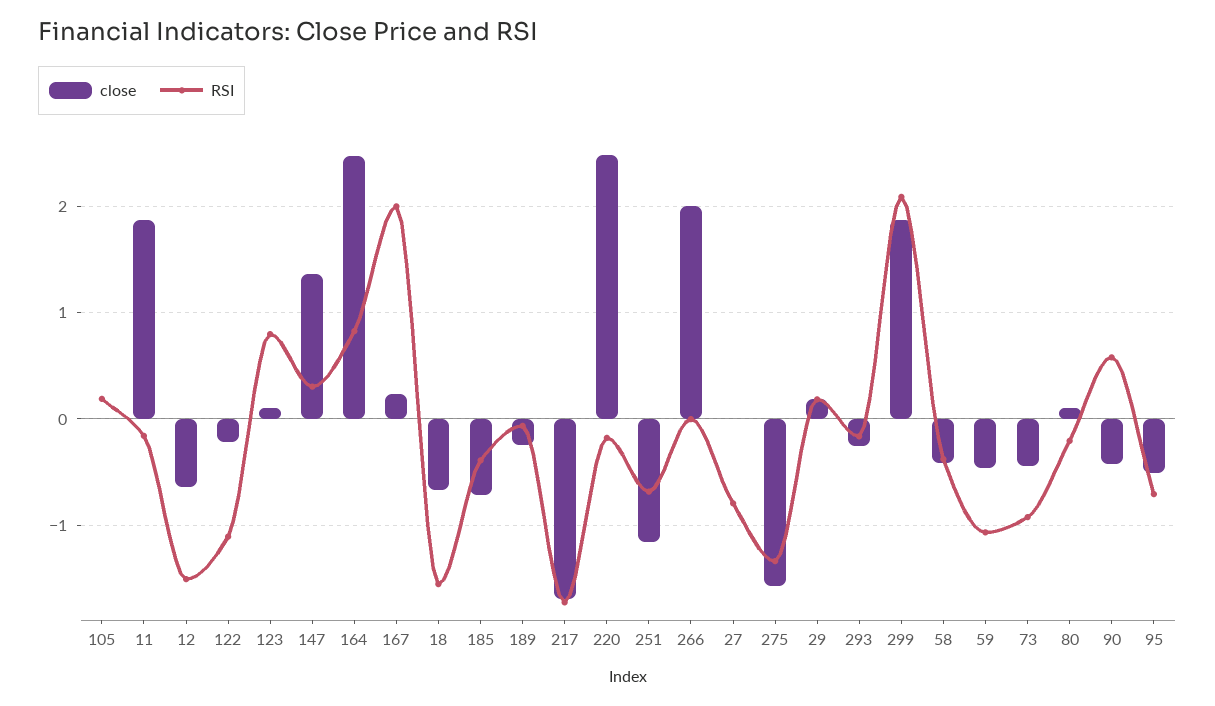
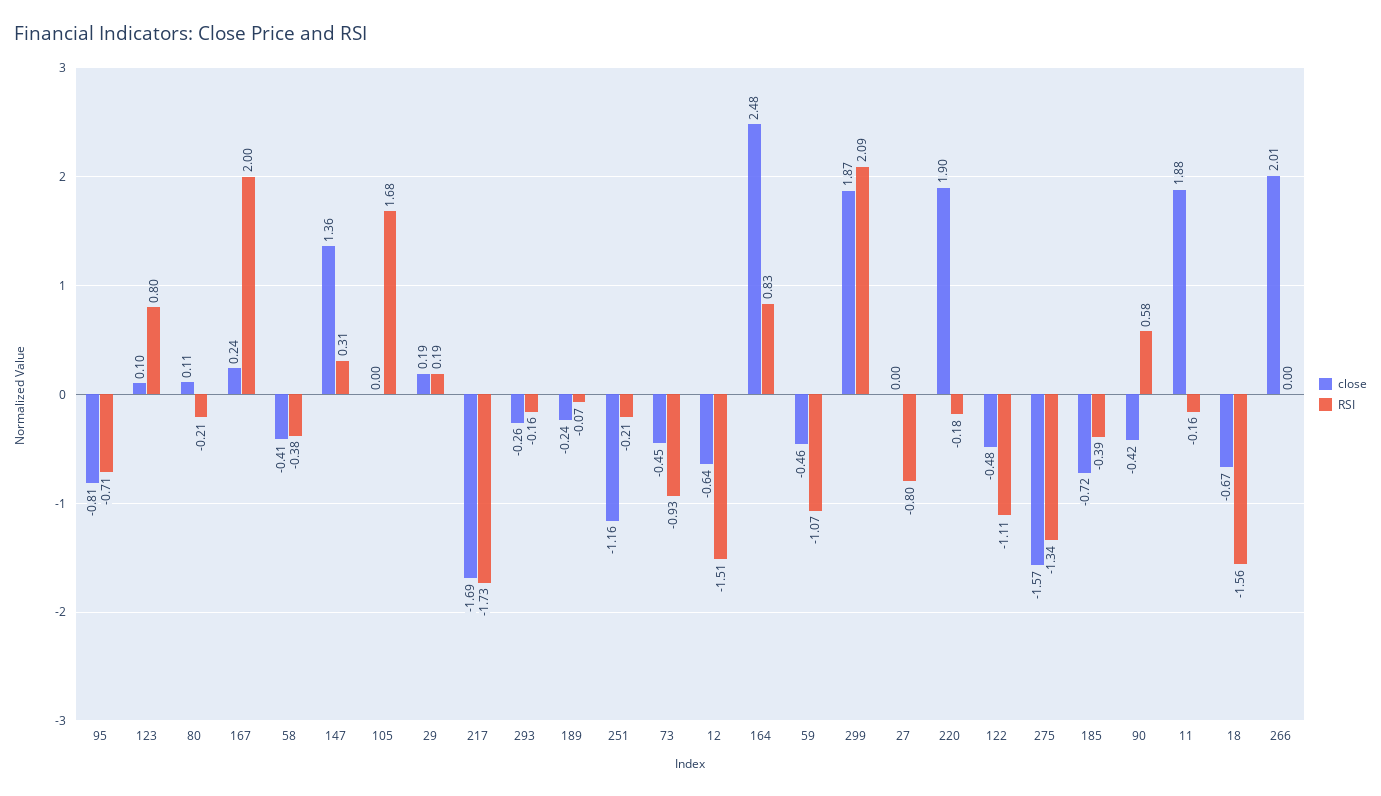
RSI, 105: 0.2 -> 1.68
close, 122: -0.2 -> -0.48
close, 220: 2.5 -> 1.9
RSI, 251: -0.7 -> -0.21
close, 95: -0.5 -> -0.81

